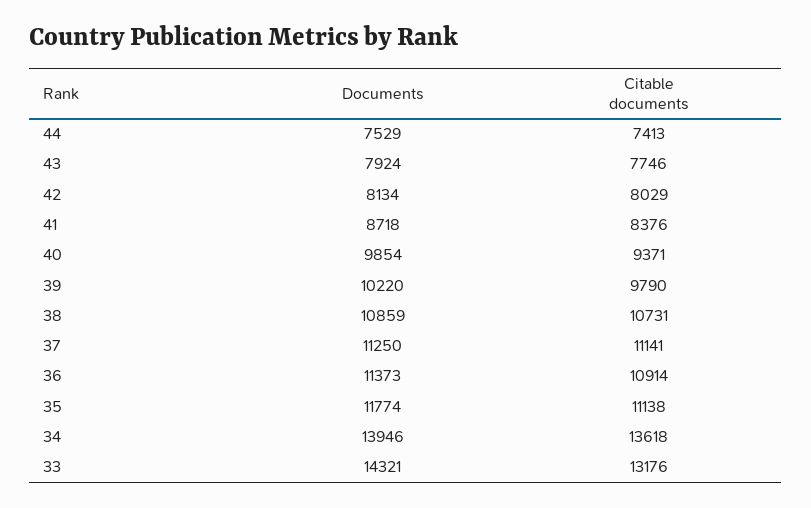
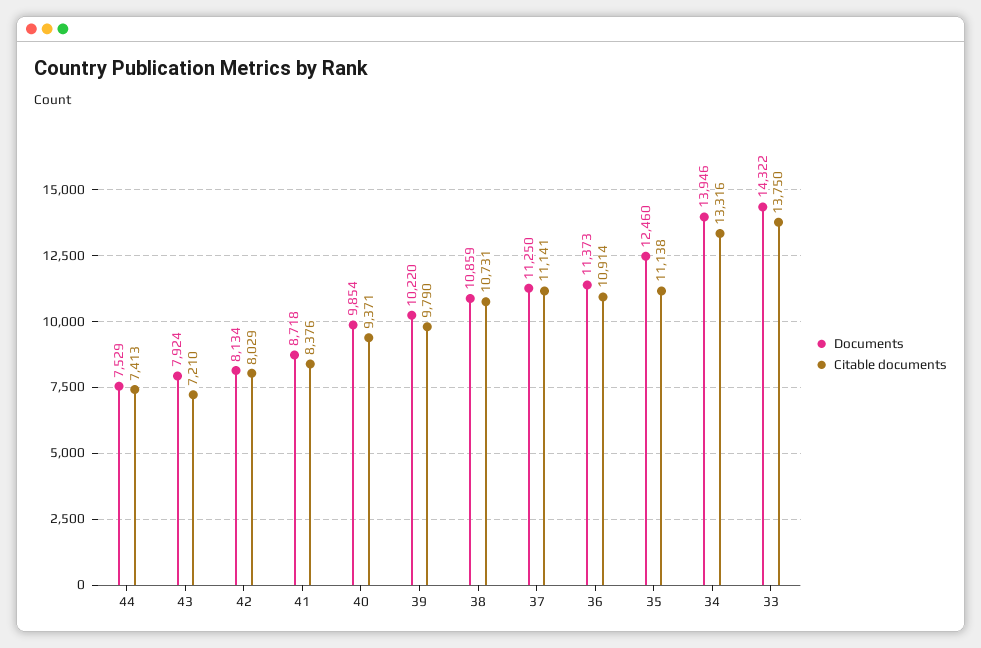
Citable documents, 43: 7746 -> 7210
Documents, 35: 11774 -> 12460
Citable documents, 34: 13618 -> 13316
Documents, 33: 14321 -> 14322
Citable documents, 33: 13176 -> 13750

